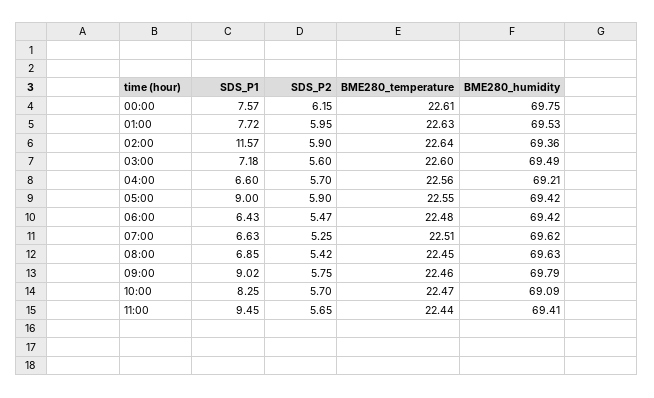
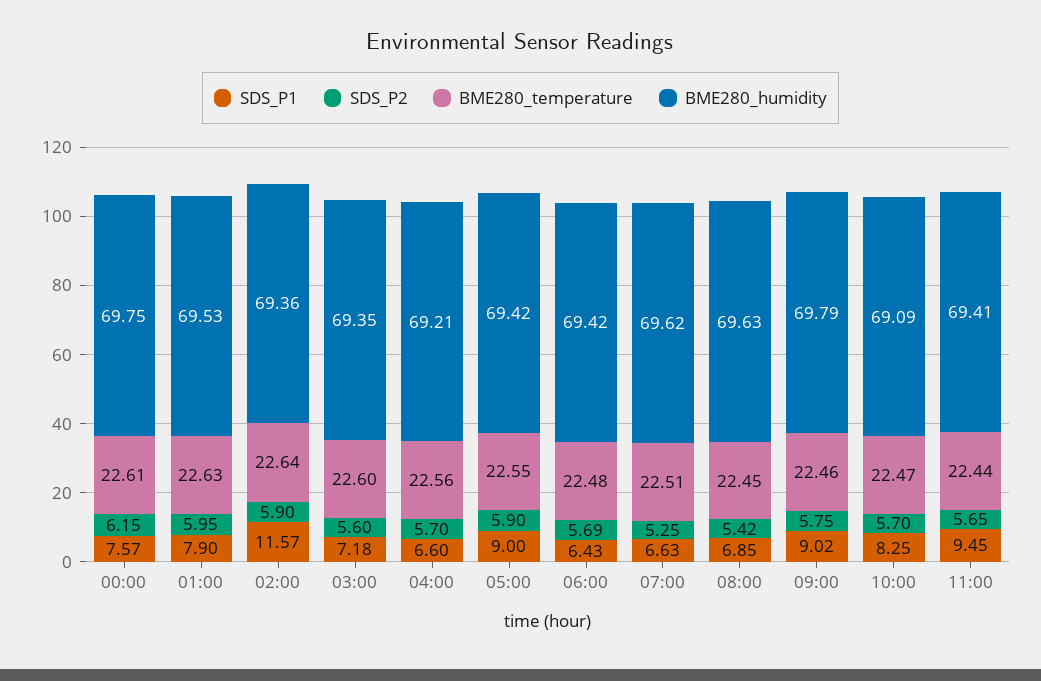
SDS_P1, 01:00: 7.72 -> 7.9
BME280_humidity, 03:00: 69.49 -> 69.35
SDS_P2, 06:00: 5.47 -> 5.69

